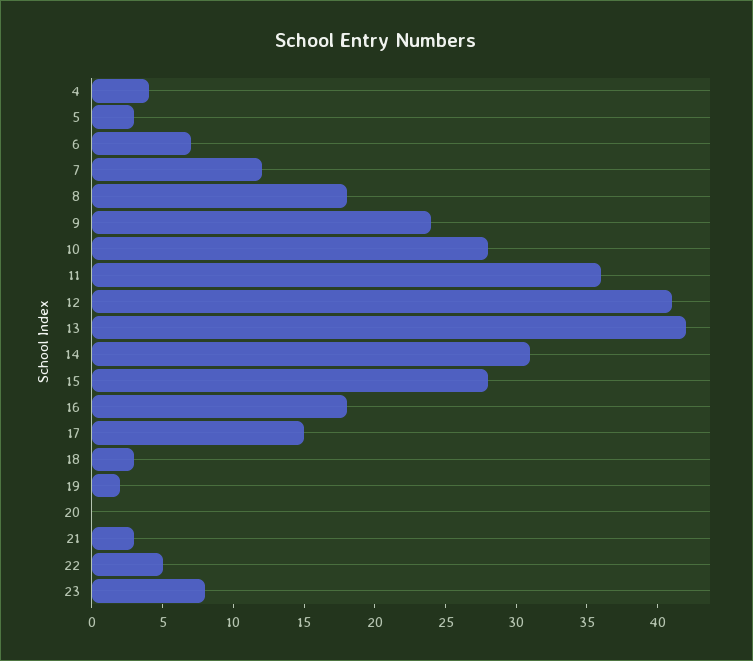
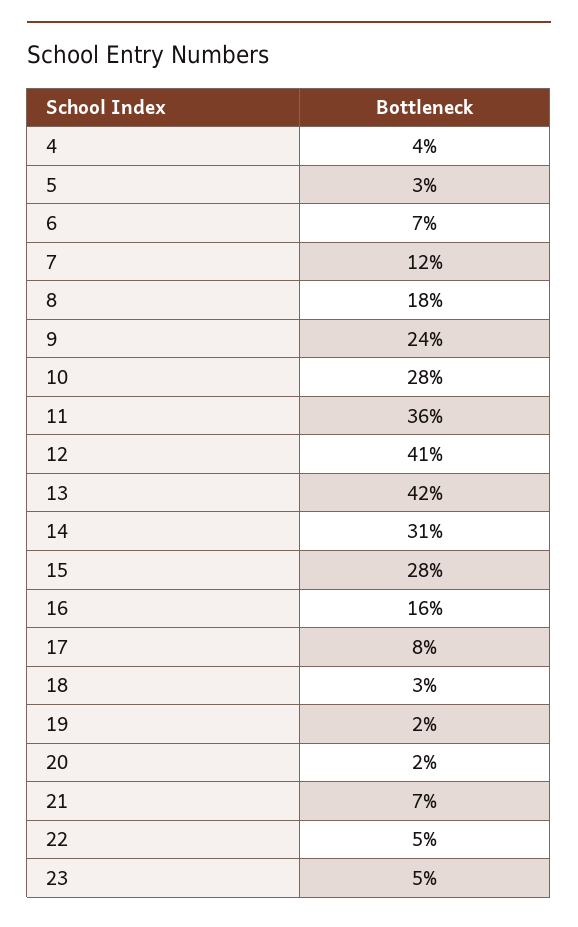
16: 18 -> 16
17: 15 -> 8
20: 0 -> 2
21: 3 -> 7
23: 8 -> 5

